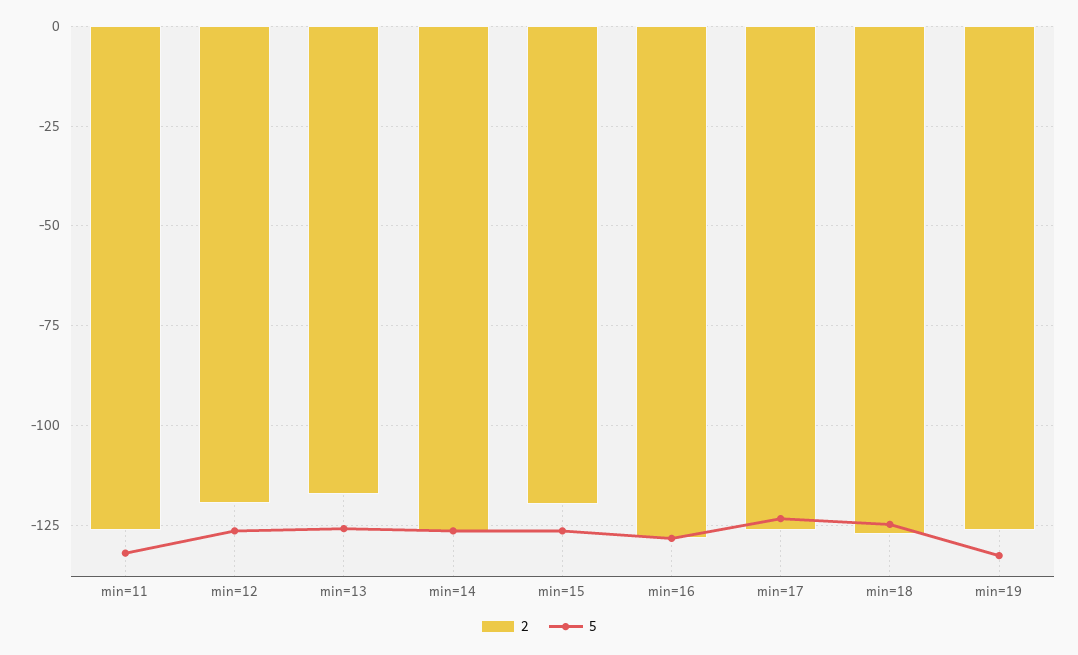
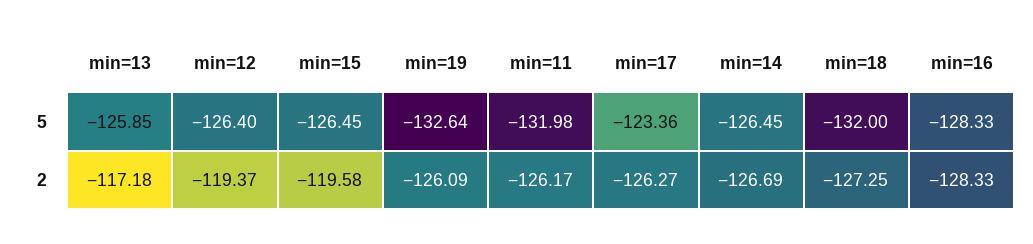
5, min=18: -125 -> -132

